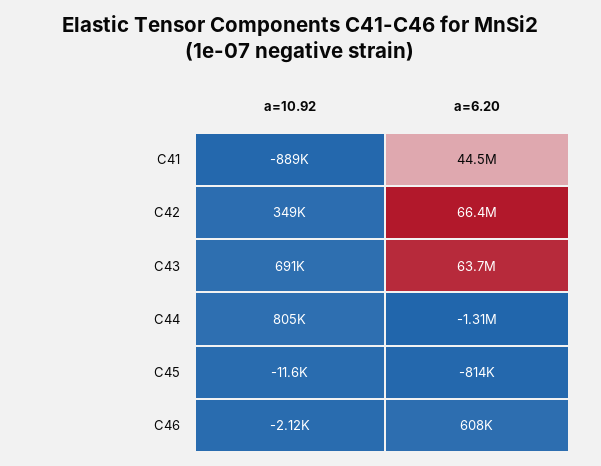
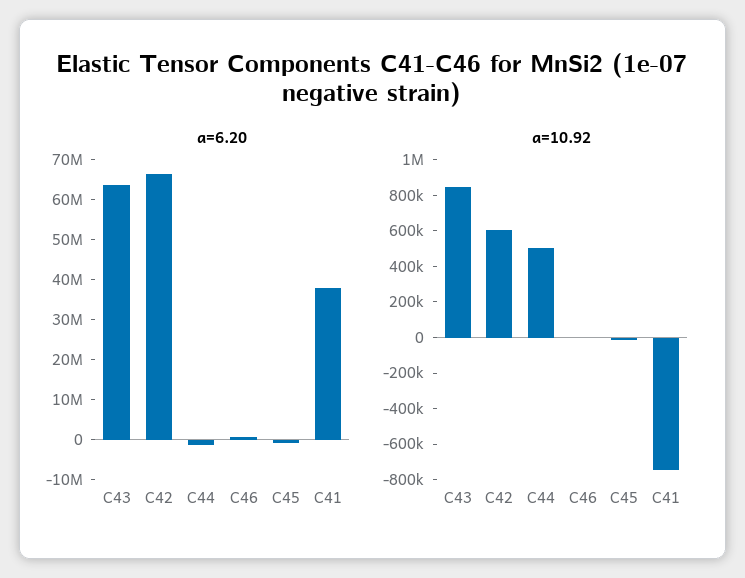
a=10.92, C41: -889000 -> -750000
a=6.20, C41: 44500000 -> 37500000
a=10.92, C42: 349000 -> 600000
a=10.92, C43: 691000 -> 850000
a=10.92, C44: 805000 -> 500000

